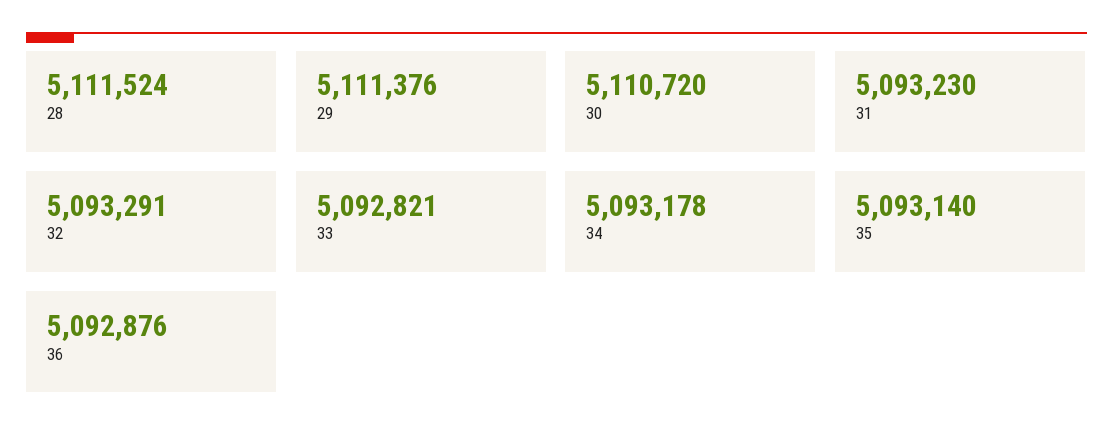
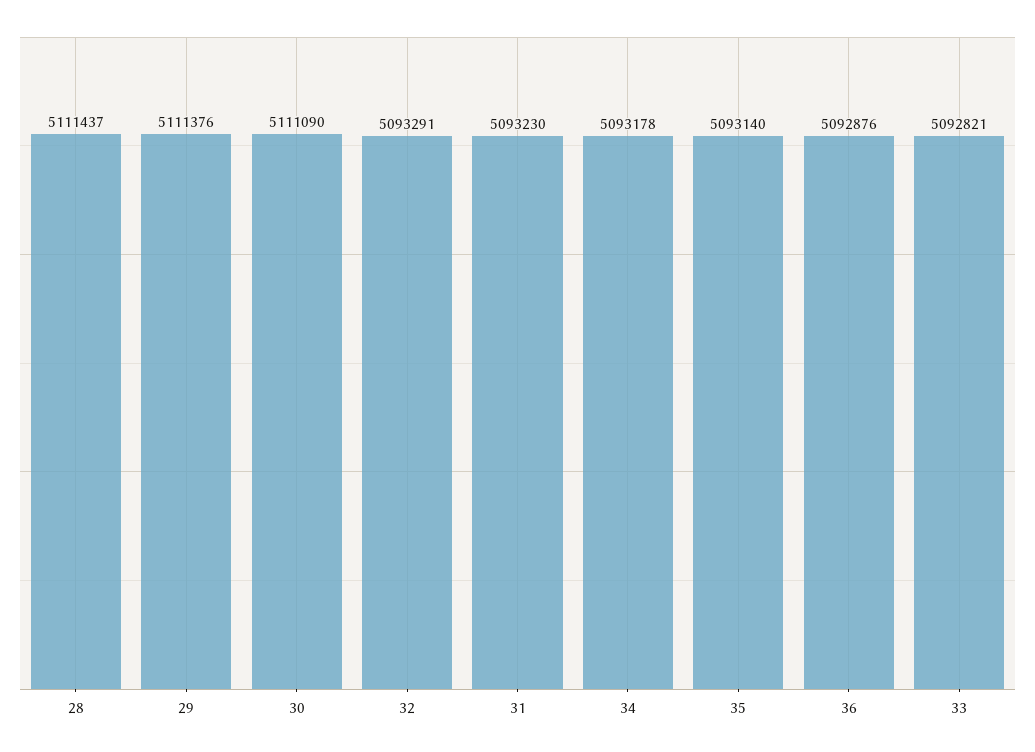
28: 5111524 -> 5111437
30: 5110720 -> 5111090

